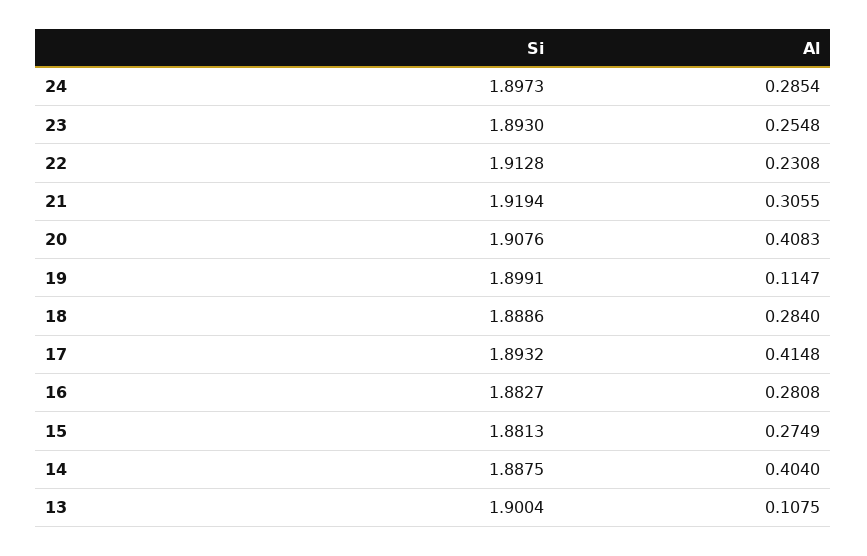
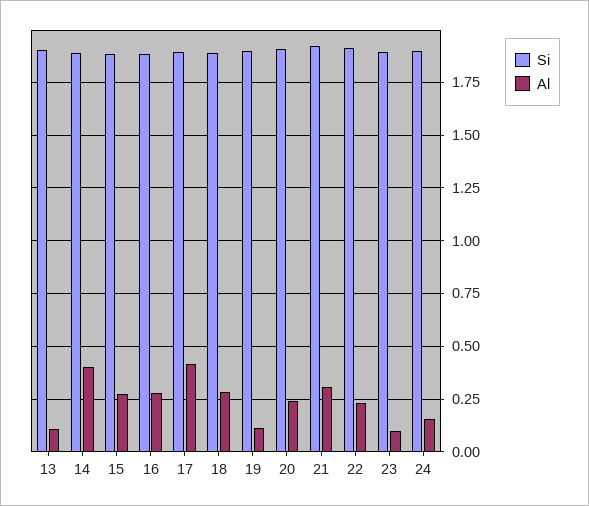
Al, 24: 0.2854 -> 0.15
Al, 23: 0.2548 -> 0.1
Al, 20: 0.4083 -> 0.25

